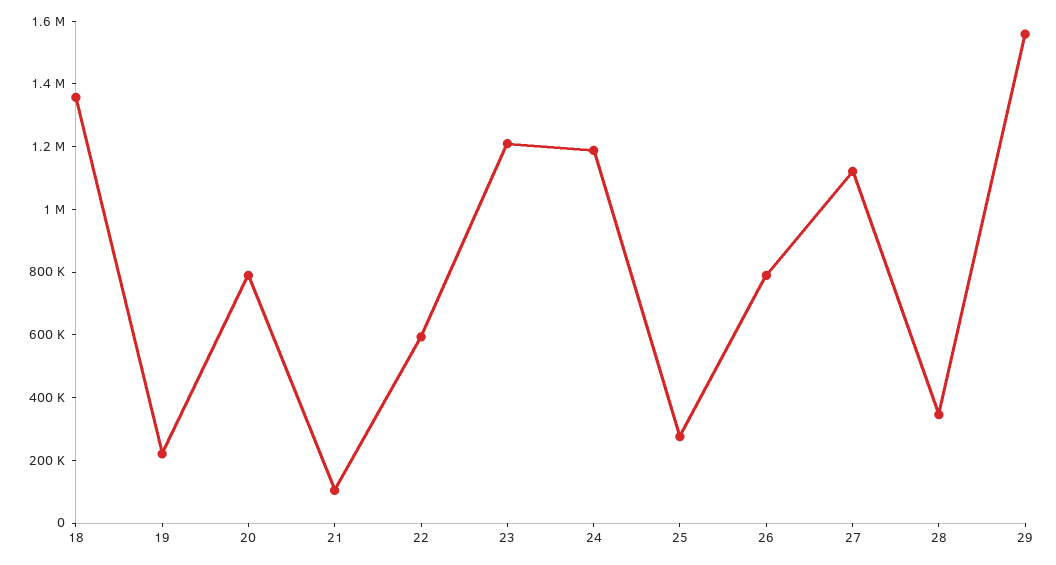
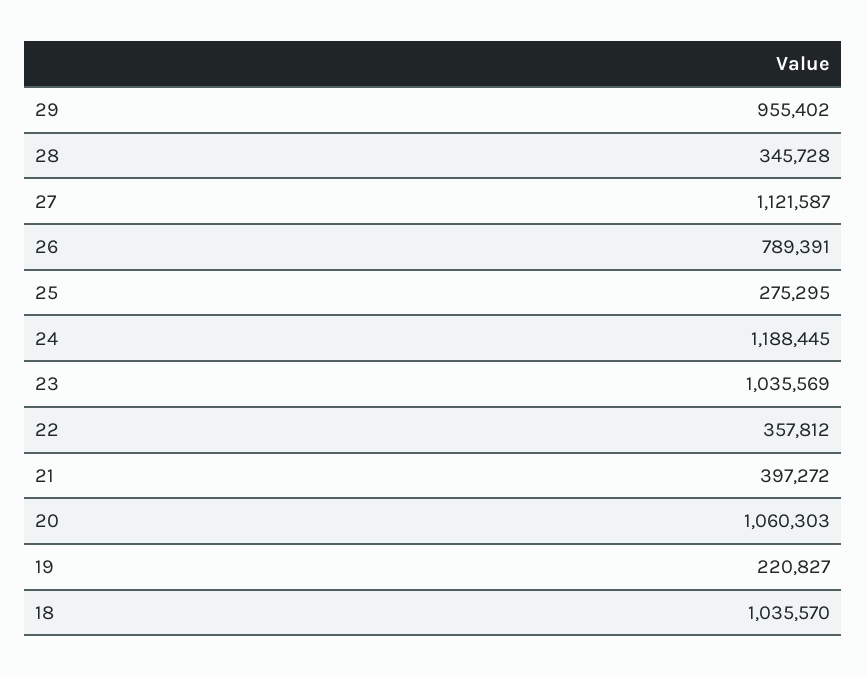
18: 1350000 -> 1035570
20: 800000 -> 1060303
21: 100000 -> 397272
22: 600000 -> 357812
23: 1200000 -> 1035569
29: 1550000 -> 955402

